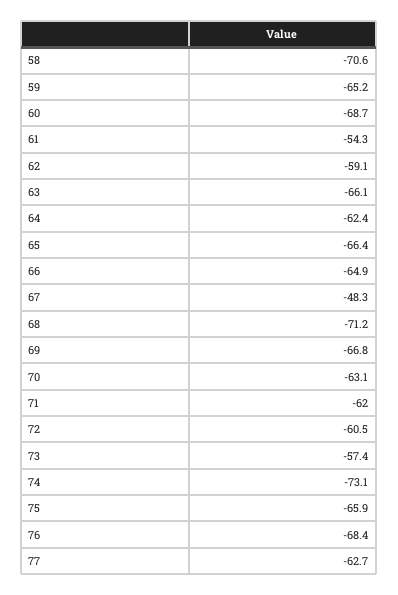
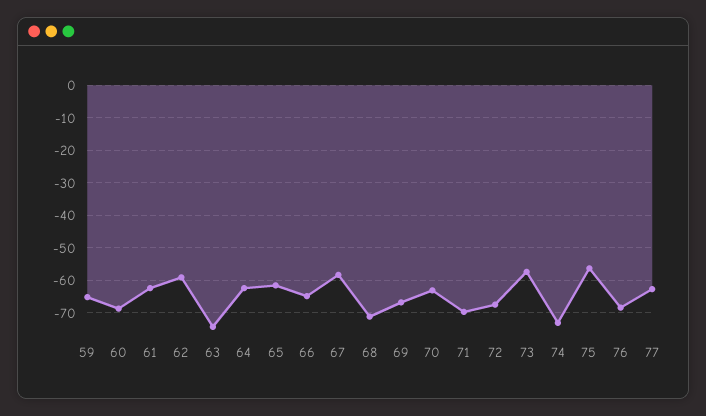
58: -70.6 -> none
61: -54.3 -> -62
63: -66.1 -> -74
65: -66.4 -> -62
67: -48.3 -> -58
71: -62 -> -70
72: -60.5 -> -68
75: -65.9 -> -56

